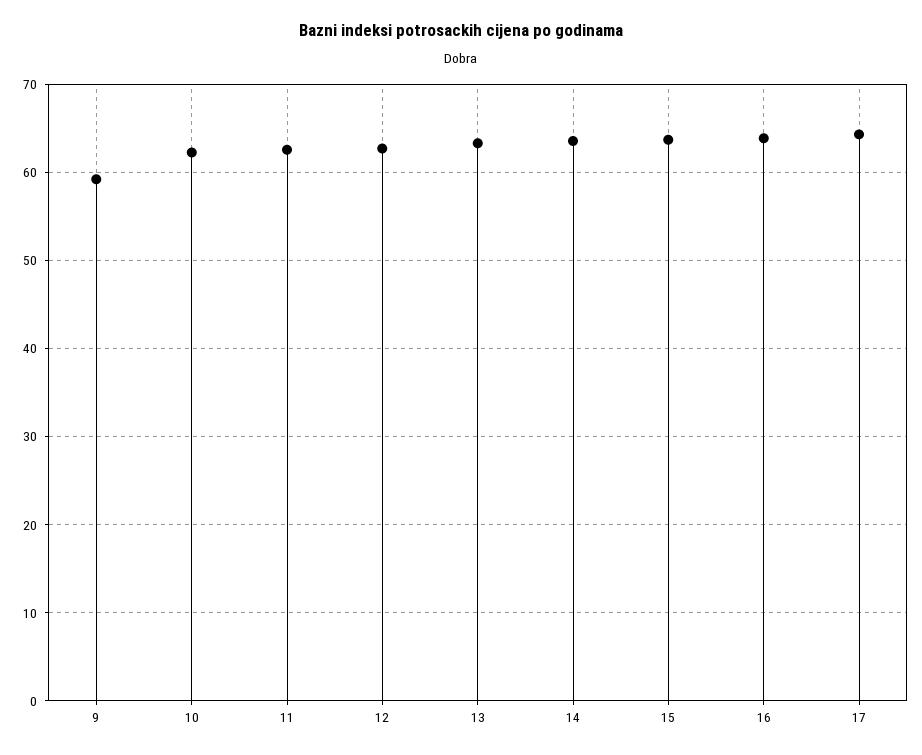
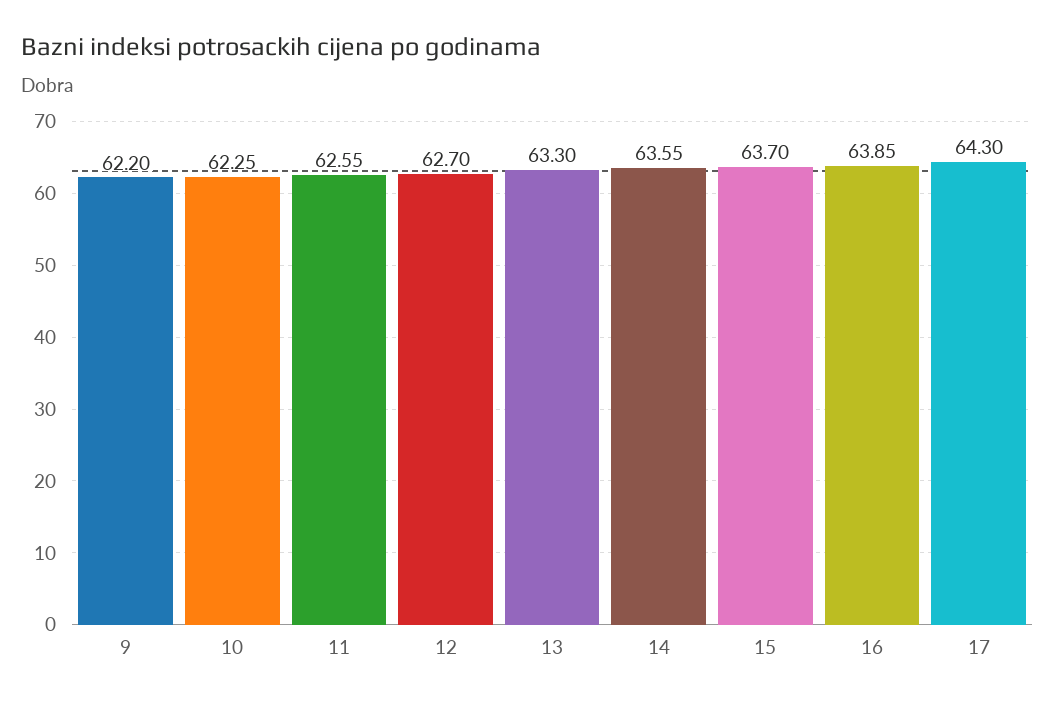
9: 59 -> 62.2

